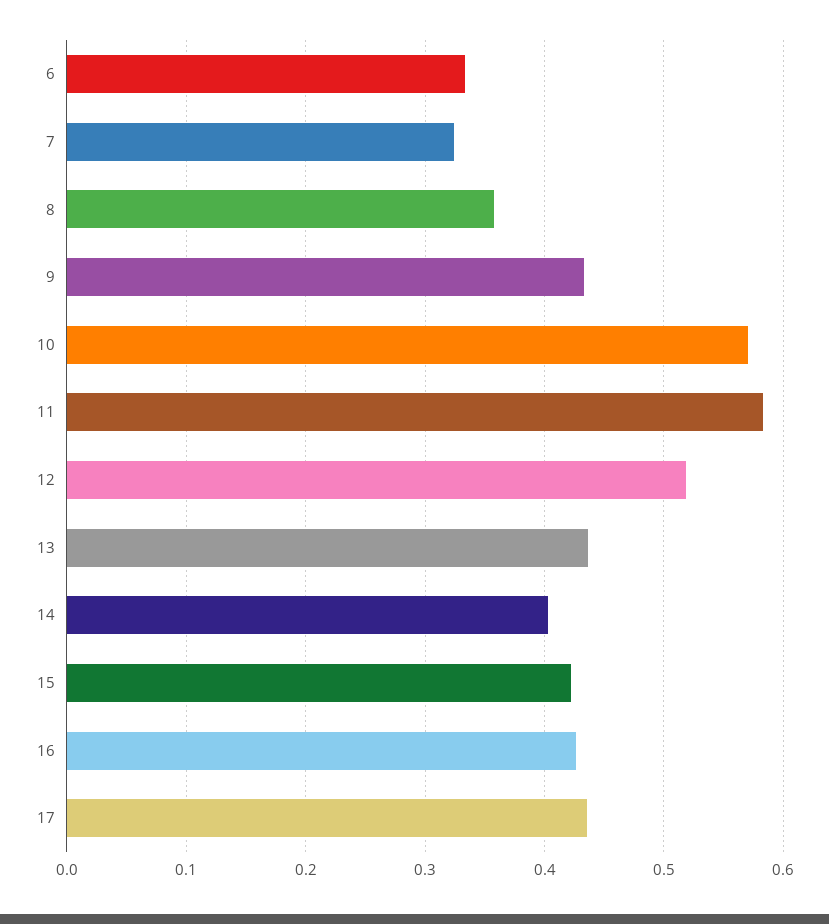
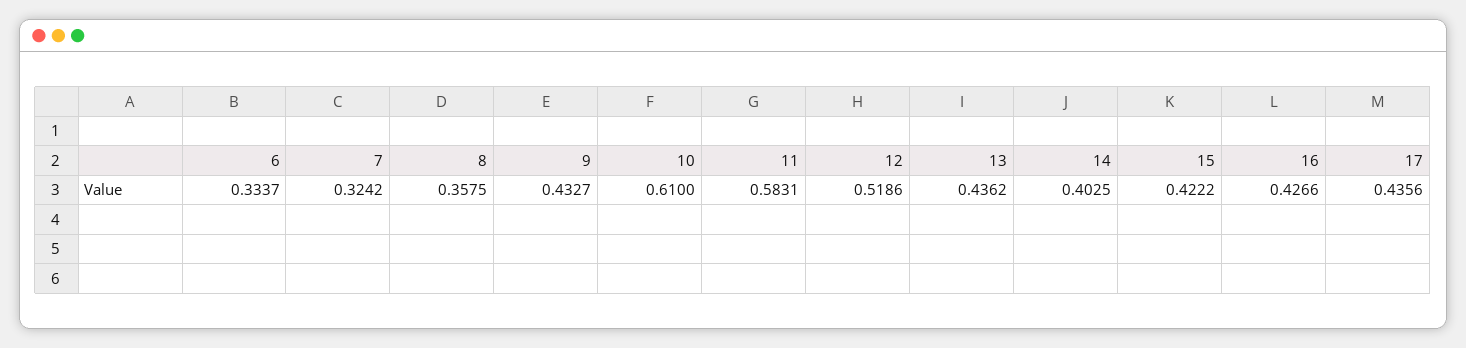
10: 0.57 -> 0.61

